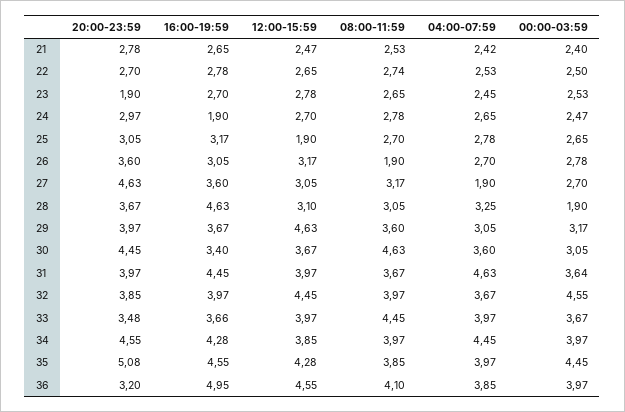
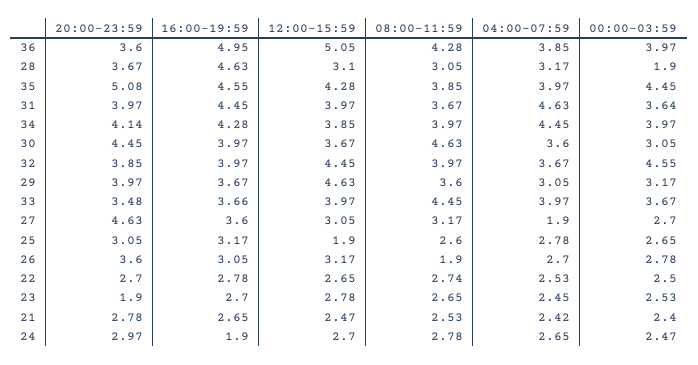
08:00-11:59, 25: 2.7 -> 2.6
04:00-07:59, 28: 3.25 -> 3.17
16:00-19:59, 30: 3.4 -> 3.97
20:00-23:59, 34: 4.55 -> 4.14
20:00-23:59, 36: 3.2 -> 3.6
12:00-15:59, 36: 4.55 -> 5.05
08:00-11:59, 36: 4.1 -> 4.28

